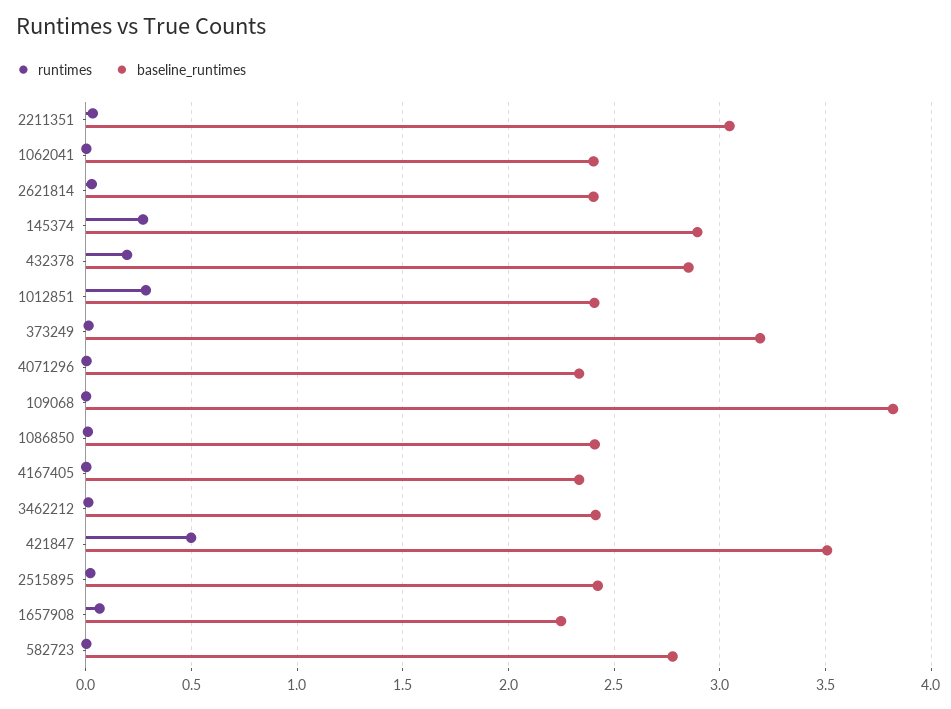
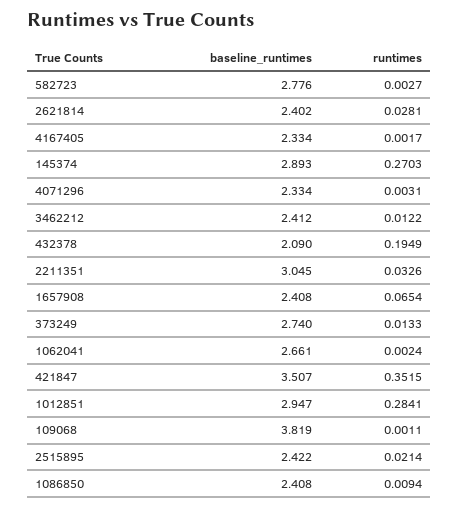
baseline_runtimes, 1062041: 2.4 -> 2.661
baseline_runtimes, 432378: 2.85 -> 2.09
baseline_runtimes, 1012851: 2.4 -> 2.947
baseline_runtimes, 373249: 3.2 -> 2.74
runtimes, 421847: 0.5 -> 0.3515
baseline_runtimes, 1657908: 2.25 -> 2.408

